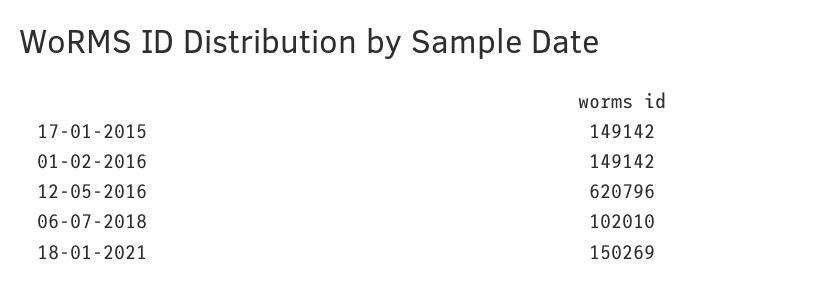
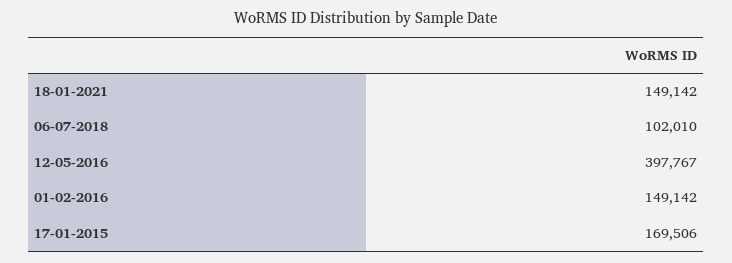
17-01-2015: 149142 -> 169506
12-05-2016: 620796 -> 397767
18-01-2021: 150269 -> 149142

